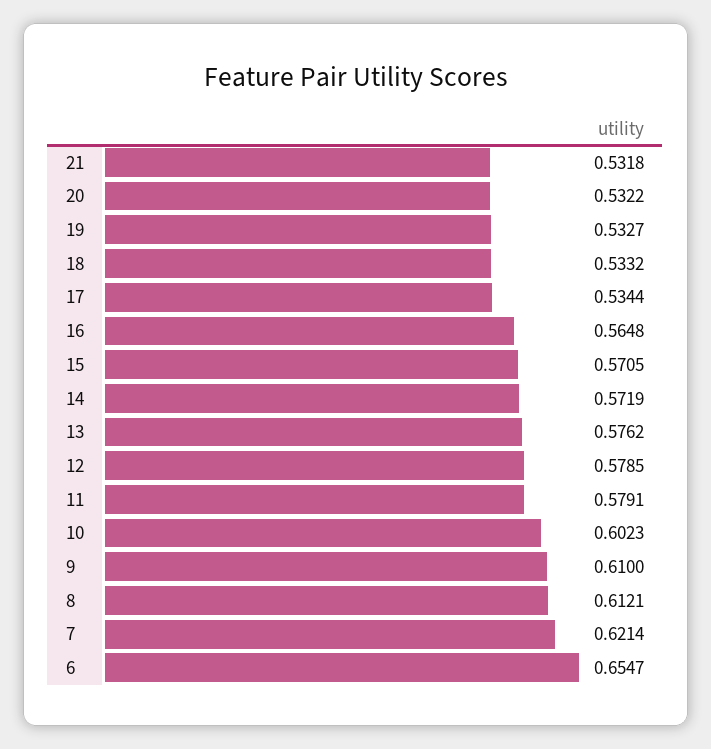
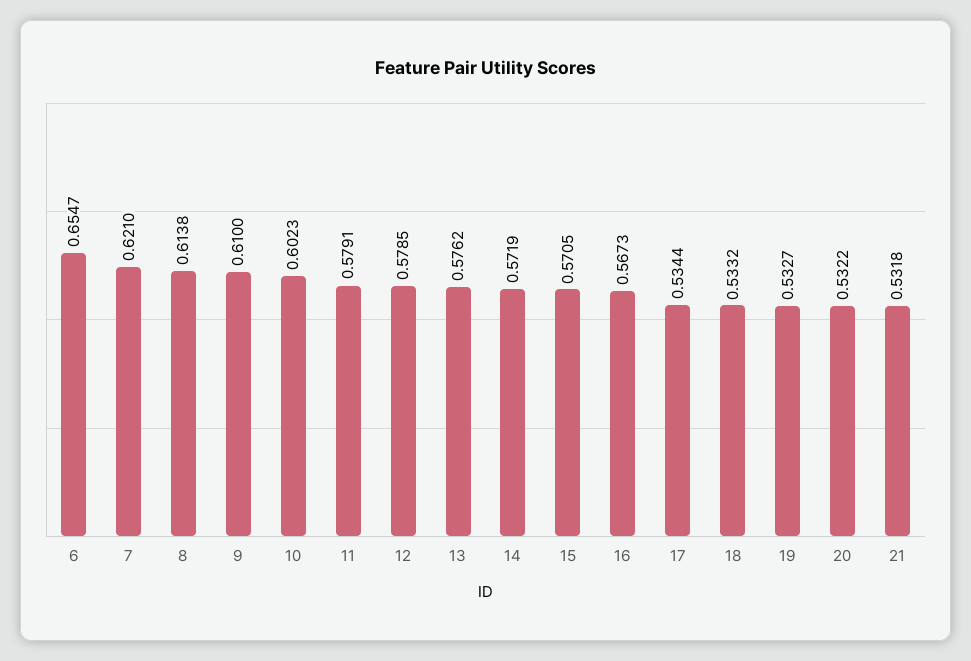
16: 0.5648 -> 0.5673
8: 0.6121 -> 0.6138
7: 0.6214 -> 0.621

